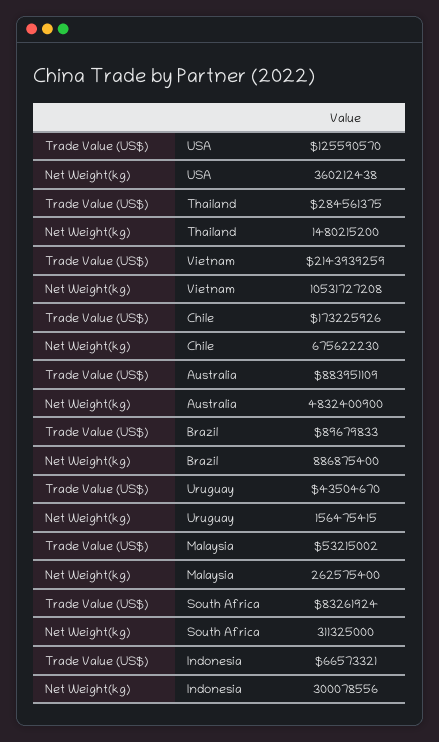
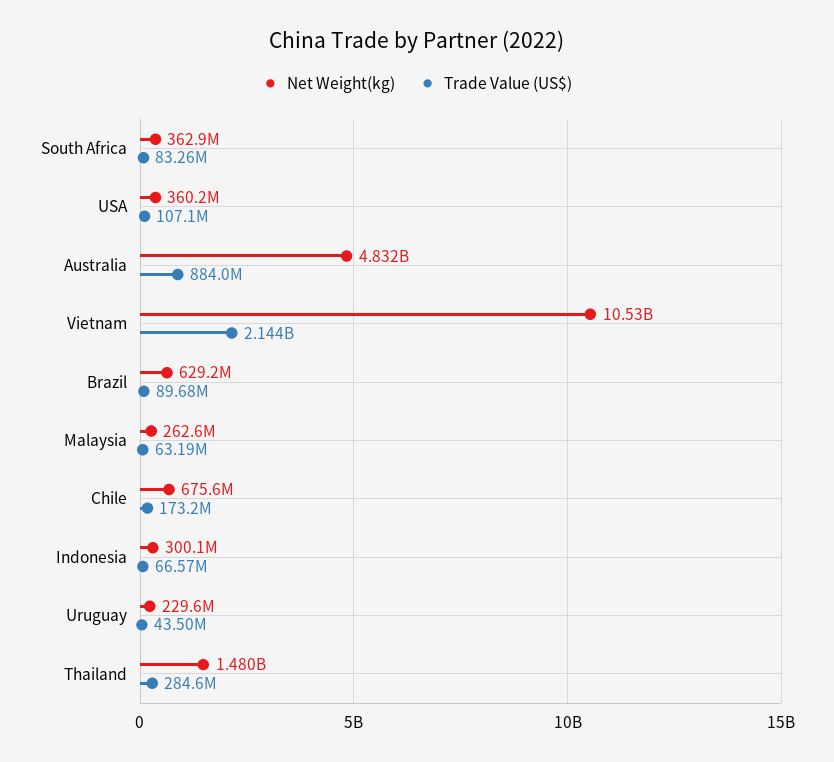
Trade Value (US$), USA: 125590570 -> 107100000
Net Weight(kg), Brazil: 886875400 -> 629200000
Net Weight(kg), Uruguay: 156475415 -> 229600000
Trade Value (US$), Malaysia: 53215002 -> 63190000
Net Weight(kg), South Africa: 311325000 -> 362900000

